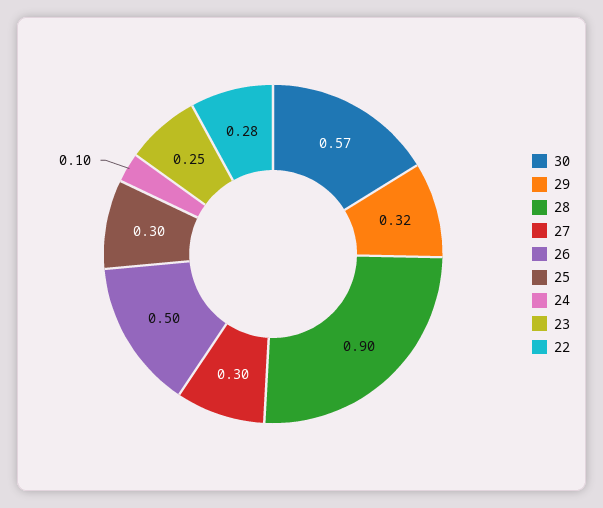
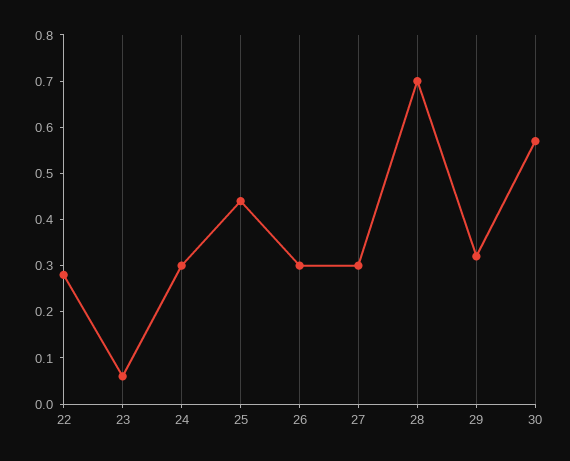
28: 0.9 -> 0.7
26: 0.5 -> 0.3
25: 0.3 -> 0.45
24: 0.1 -> 0.3
23: 0.25 -> 0.05

